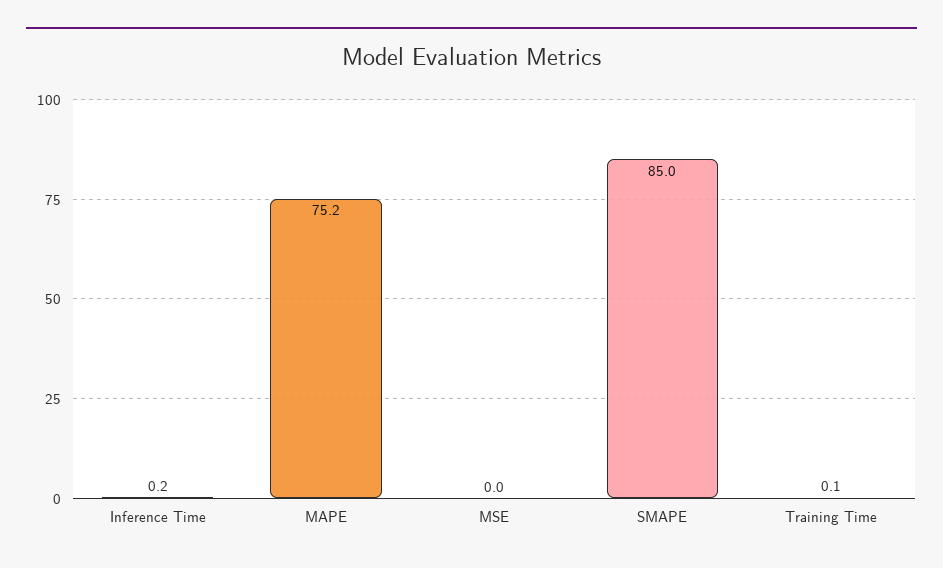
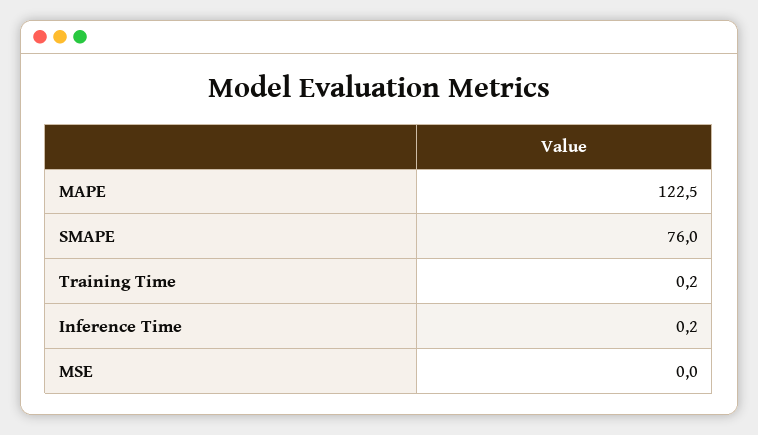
MAPE: 75.2 -> 122.5
SMAPE: 85 -> 76
Training Time: 0.1 -> 0.2

